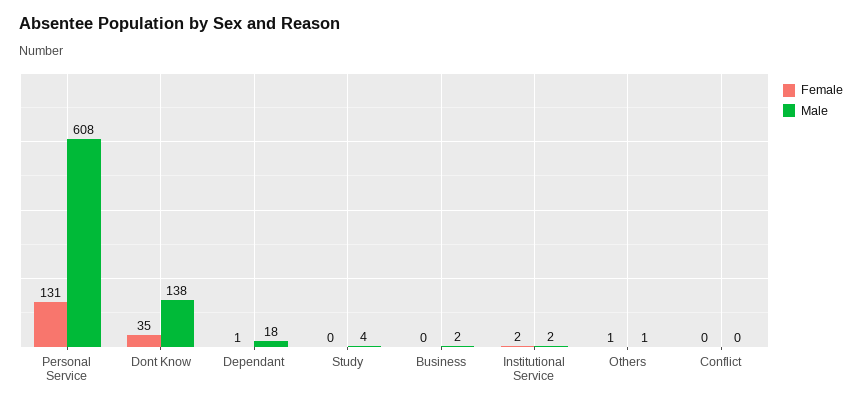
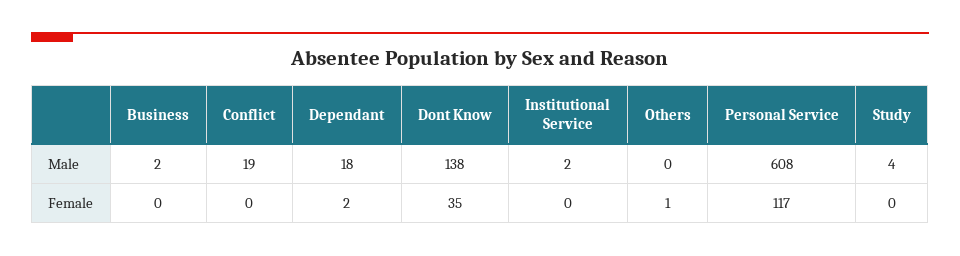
Female, Personal Service: 131 -> 117
Female, Dependant: 1 -> 2
Female, Institutional Service: 2 -> 0
Male, Others: 1 -> 0
Male, Conflict: 0 -> 19

